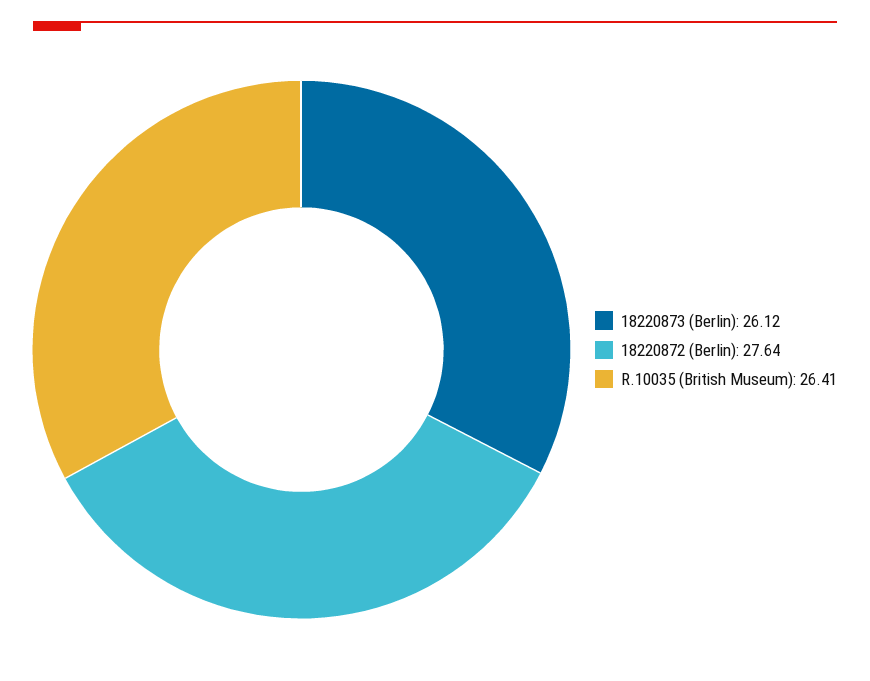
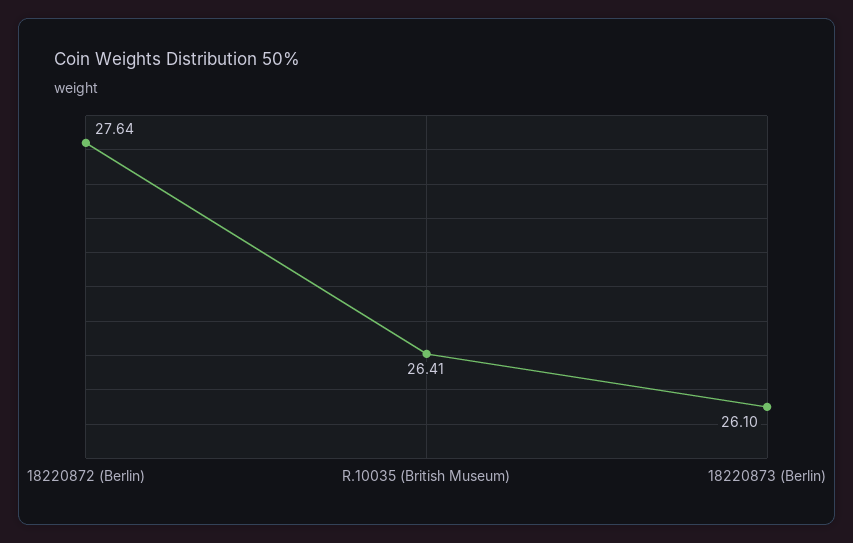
18220873 (Berlin): 26.12 -> 26.1

